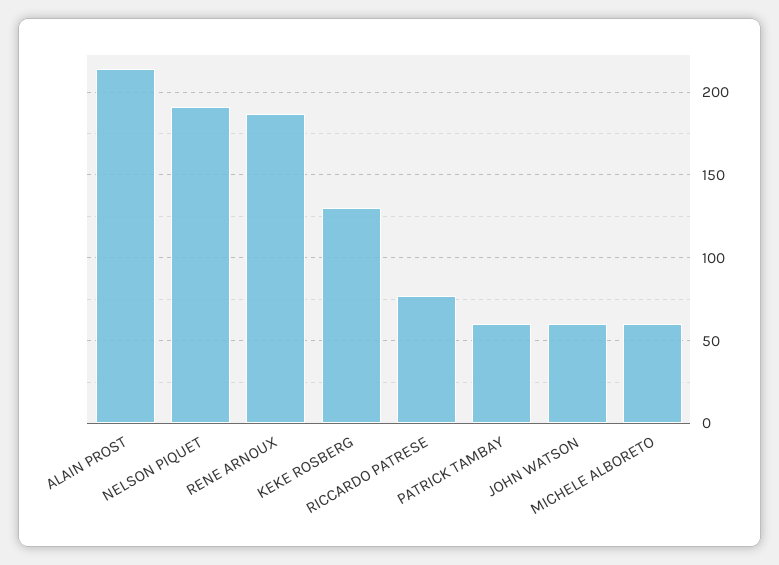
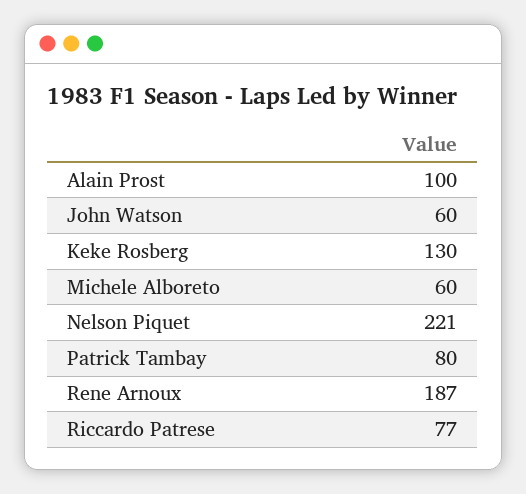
ALAIN PROST: 215 -> 100
NELSON PIQUET: 190 -> 221
PATRICK TAMBAY: 60 -> 80

